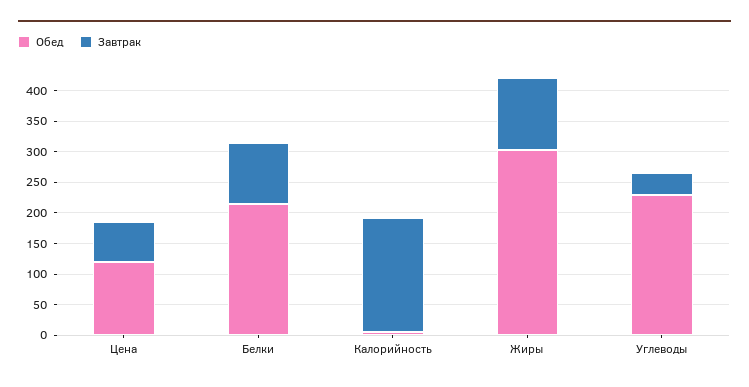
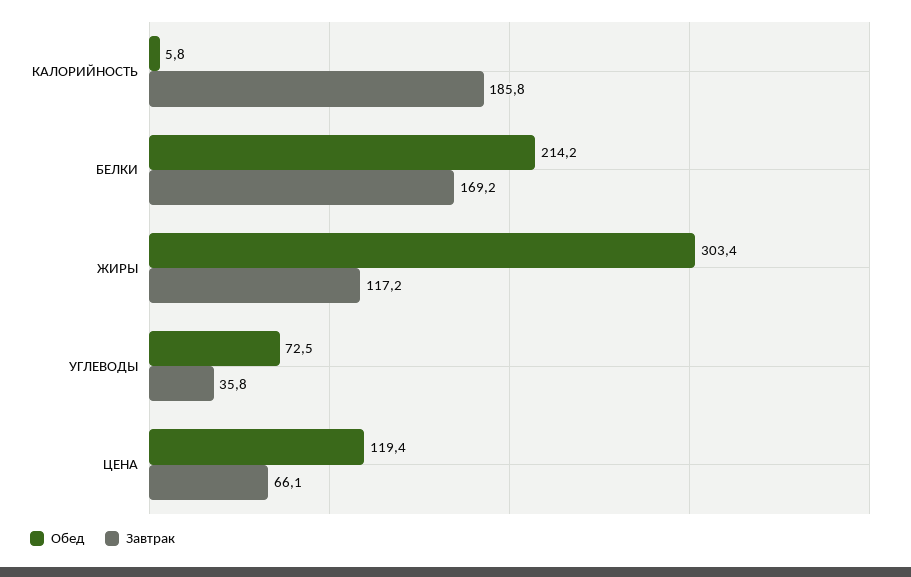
Завтрак, Белки: 100 -> 169.2
Обед, Углеводы: 225 -> 72.5

